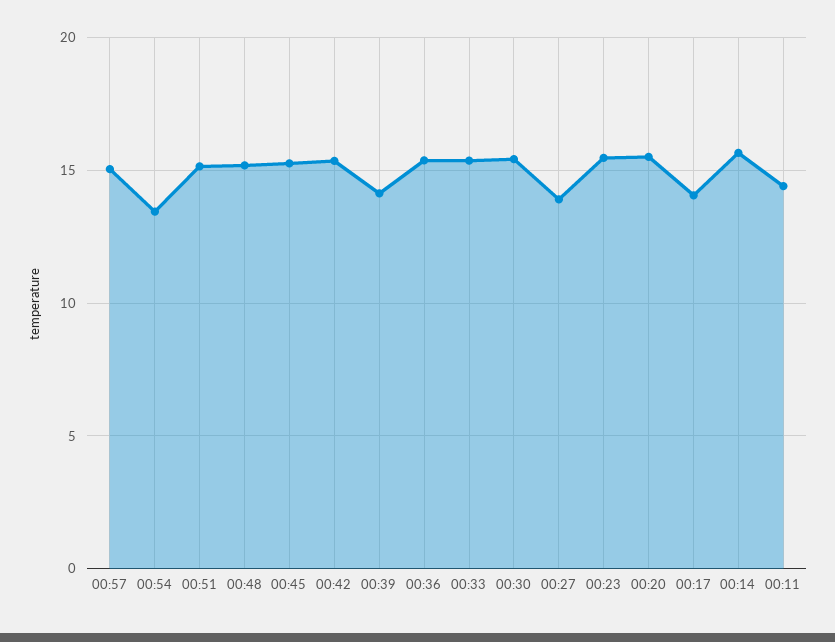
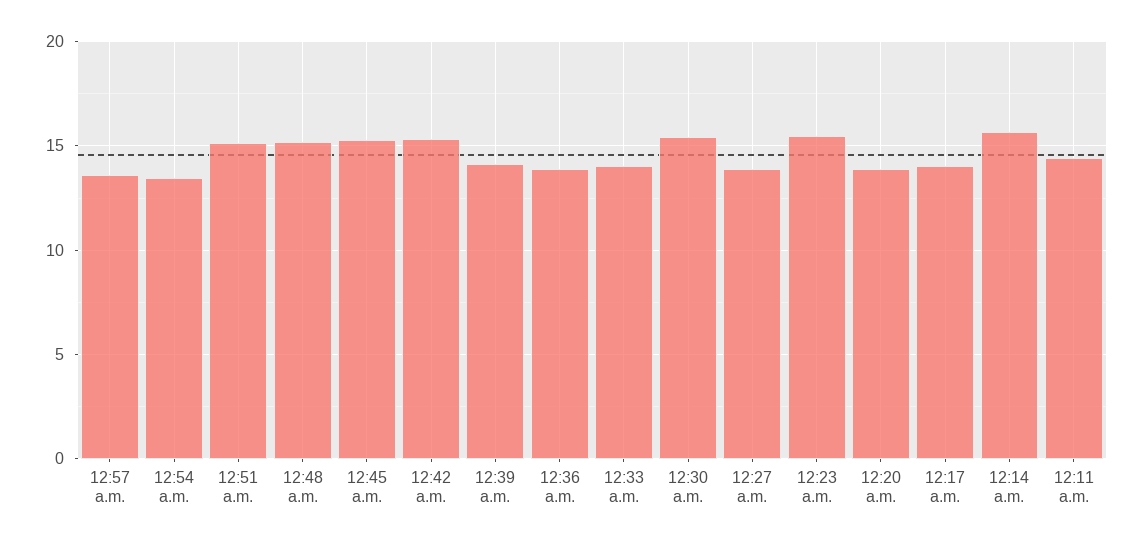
00:57: 15 -> 13.5
00:36: 15.5 -> 14
00:33: 15.5 -> 14
00:20: 15.5 -> 14

